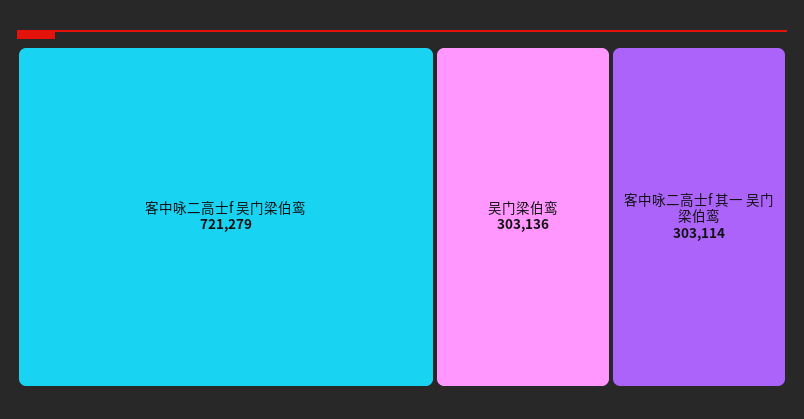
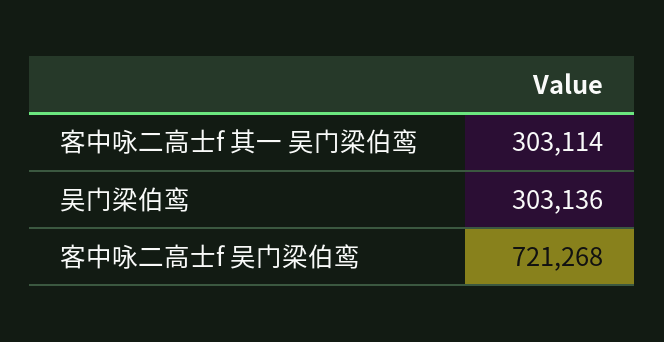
客中咏二高士f 吴门梁伯鸾: 721279 -> 721268

